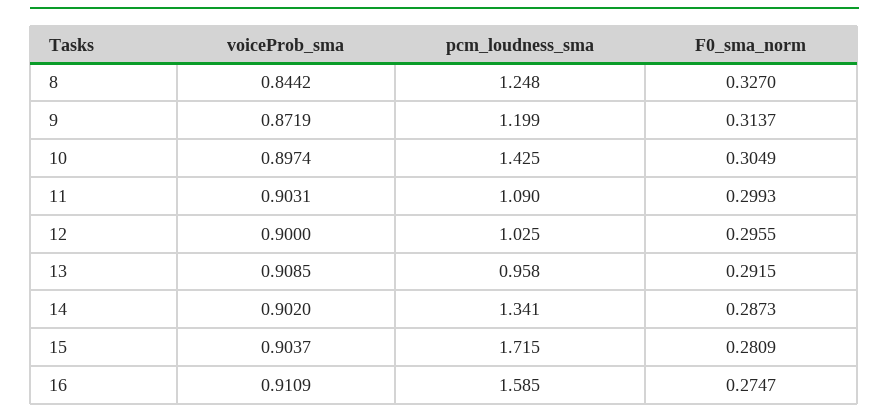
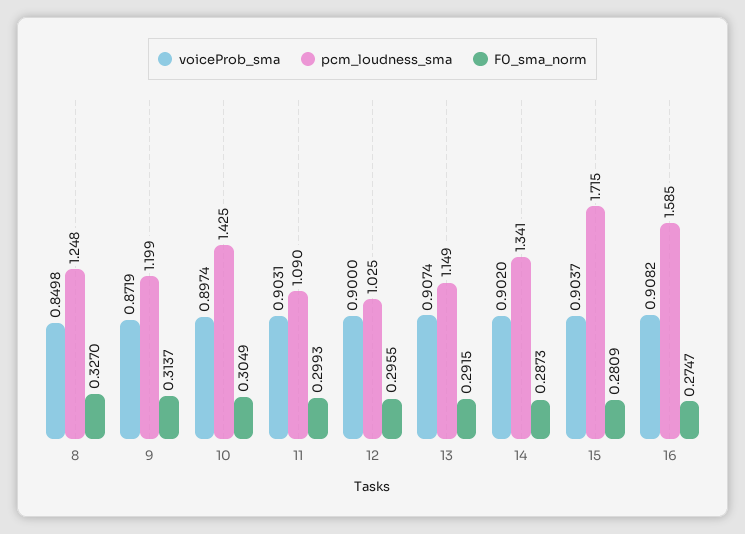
voiceProb_sma, 8: 0.8442 -> 0.8498
voiceProb_sma, 13: 0.9085 -> 0.9074
pcm_loudness_sma, 13: 0.958 -> 1.149
voiceProb_sma, 16: 0.9109 -> 0.9082

